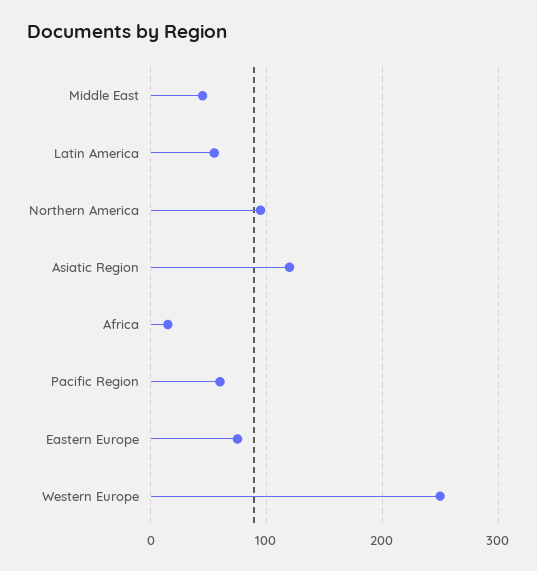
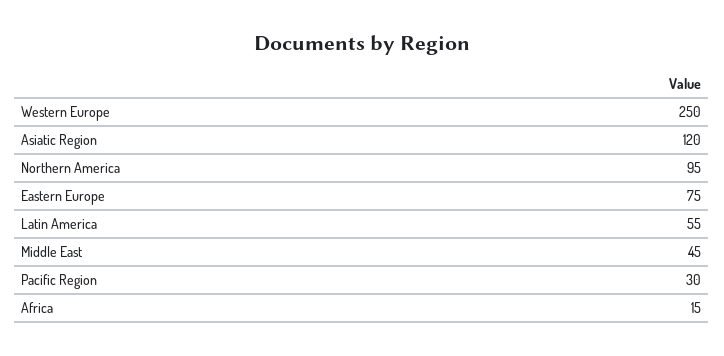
Pacific Region: 60 -> 30

